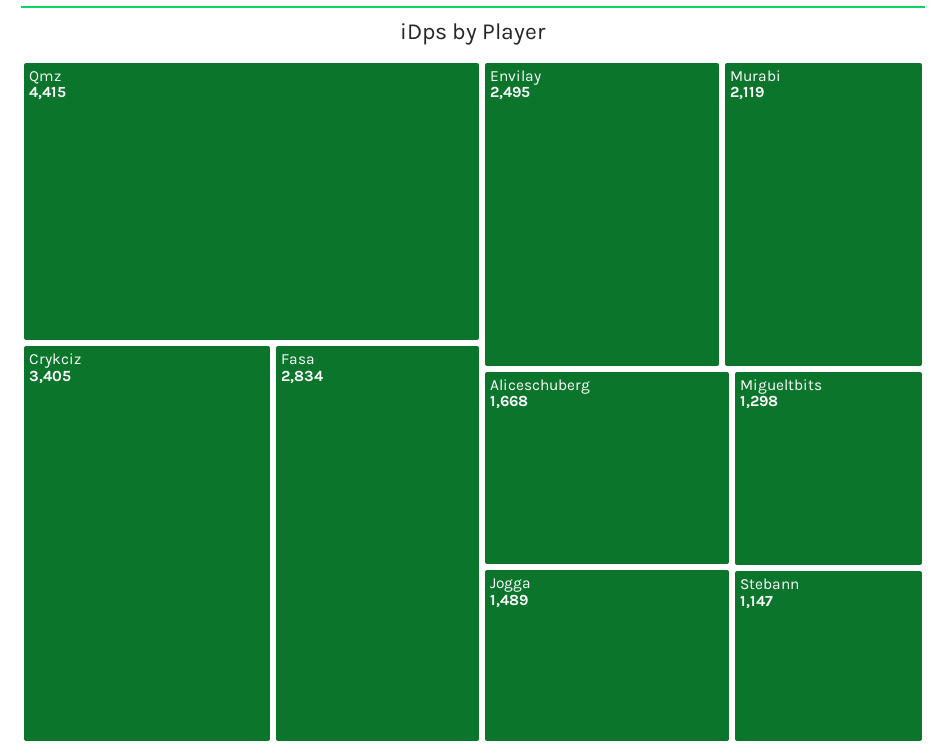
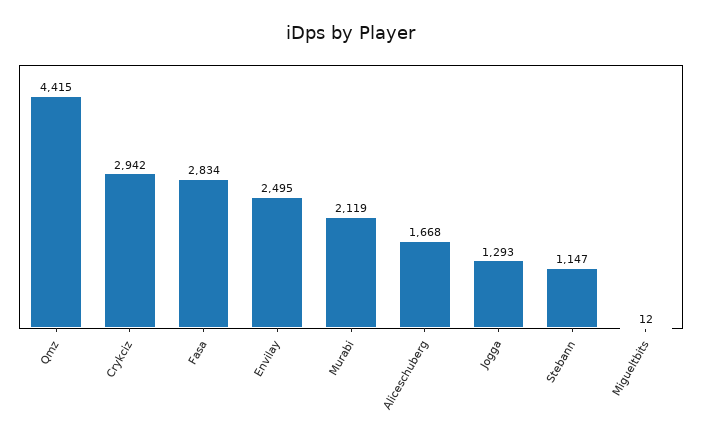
Crykciz: 3405 -> 2942
Jogga: 1489 -> 1293
Migueltbits: 1298 -> 12

